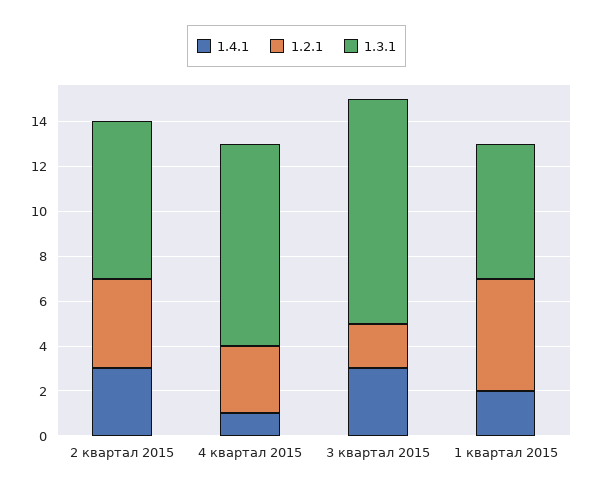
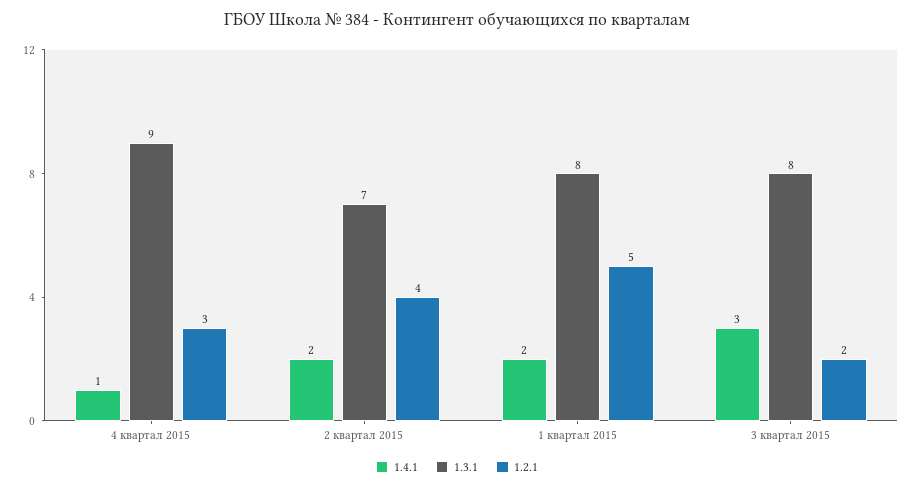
1.4.1, 2 квартал 2015: 3 -> 2
1.3.1, 3 квартал 2015: 10 -> 8
1.3.1, 1 квартал 2015: 6 -> 8

